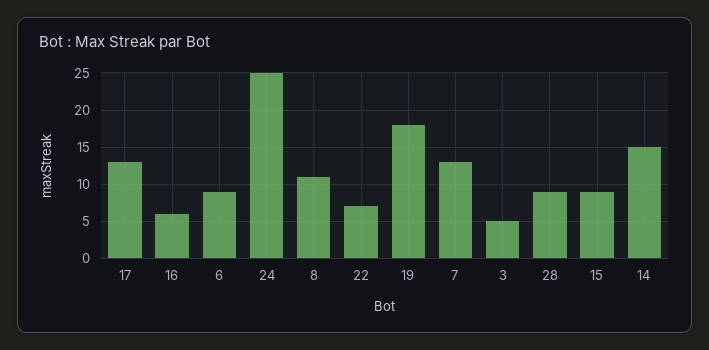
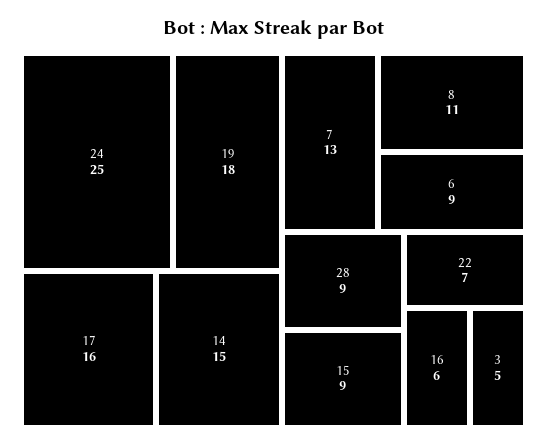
17: 13 -> 16

